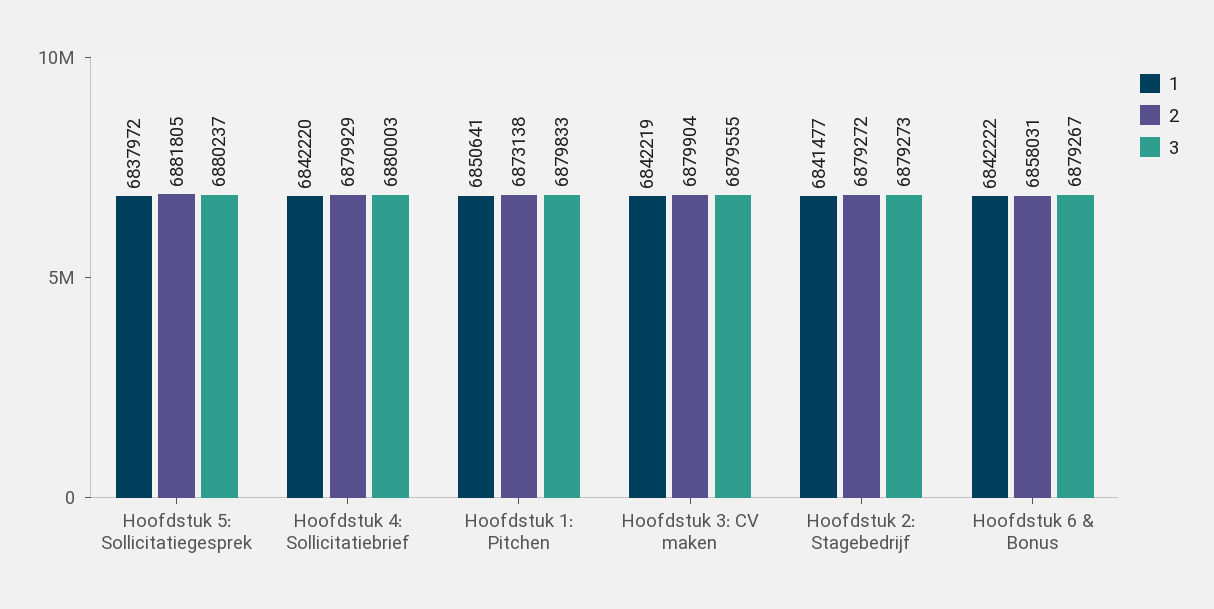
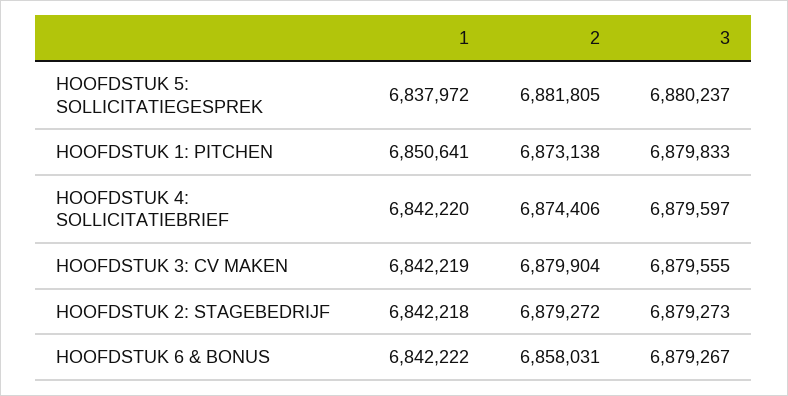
2, Hoofdstuk 4: Sollicitatiebrief: 6879929 -> 6874406
3, Hoofdstuk 4: Sollicitatiebrief: 6880003 -> 6879597
1, Hoofdstuk 2: Stagebedrijf: 6841477 -> 6842218

